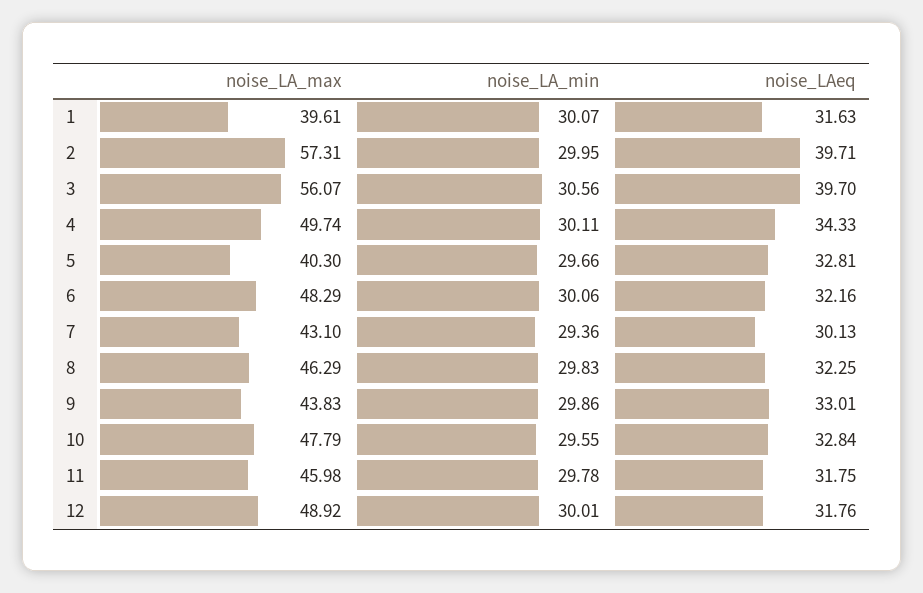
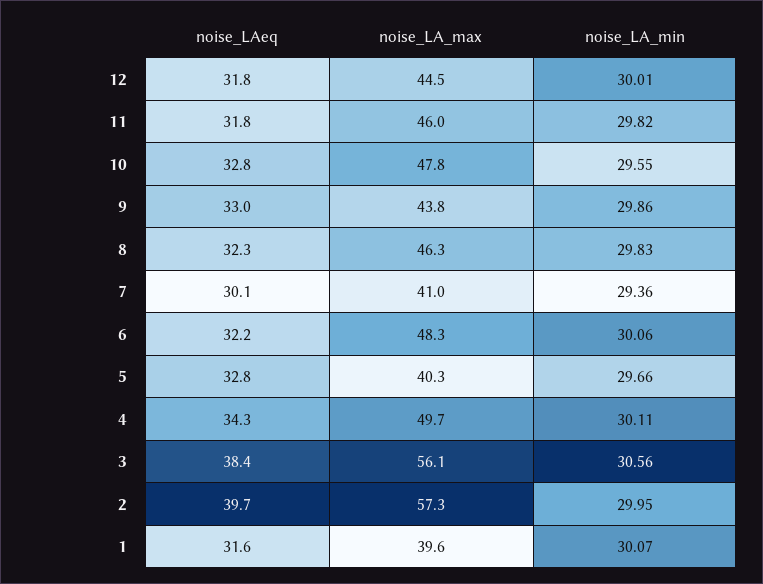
noise_LAeq, 3: 39.7 -> 38.4
noise_LA_max, 7: 43.1 -> 41
noise_LA_min, 11: 29.78 -> 29.82
noise_LA_max, 12: 48.92 -> 44.5

